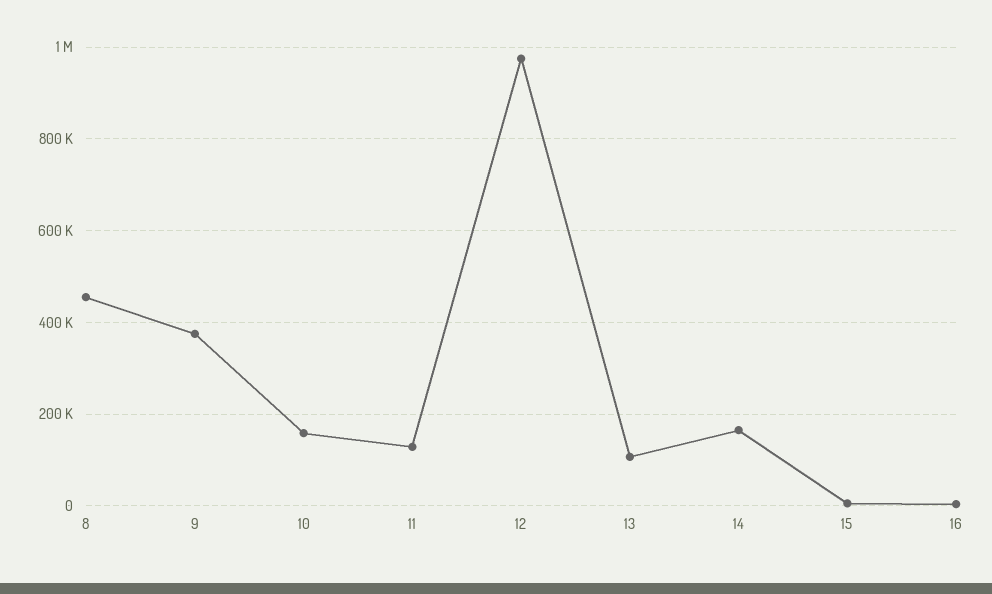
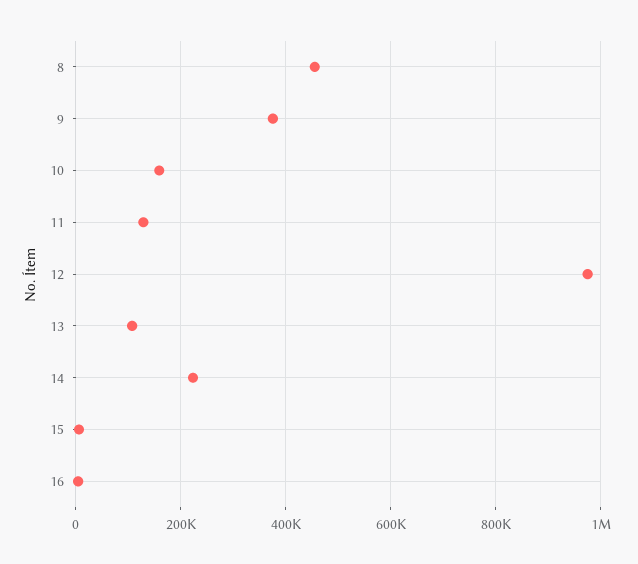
14: 160000 -> 220000

